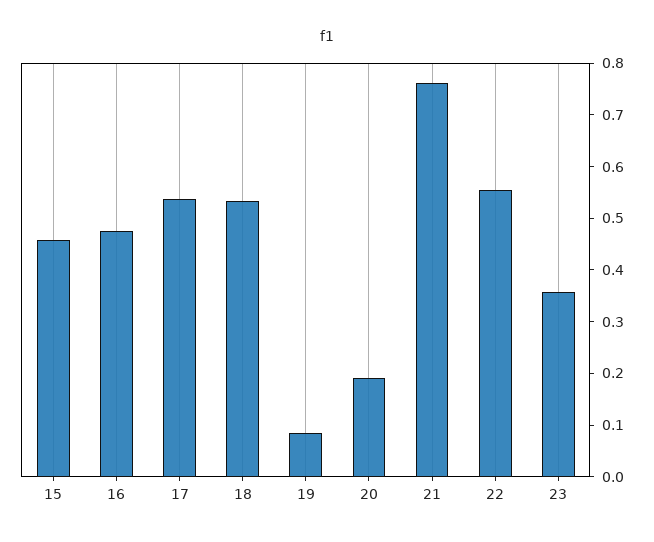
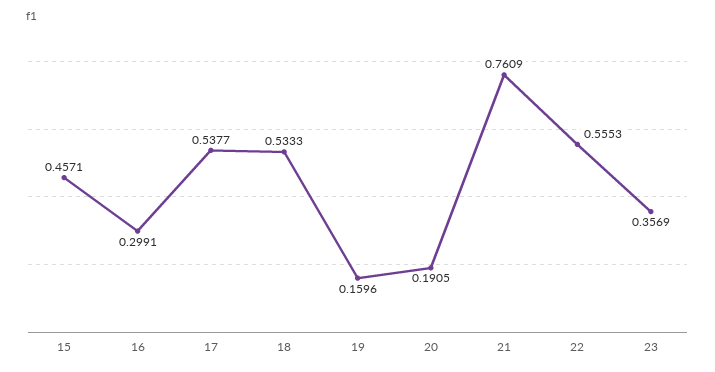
16: 0.48 -> 0.2991
19: 0.08 -> 0.1596

